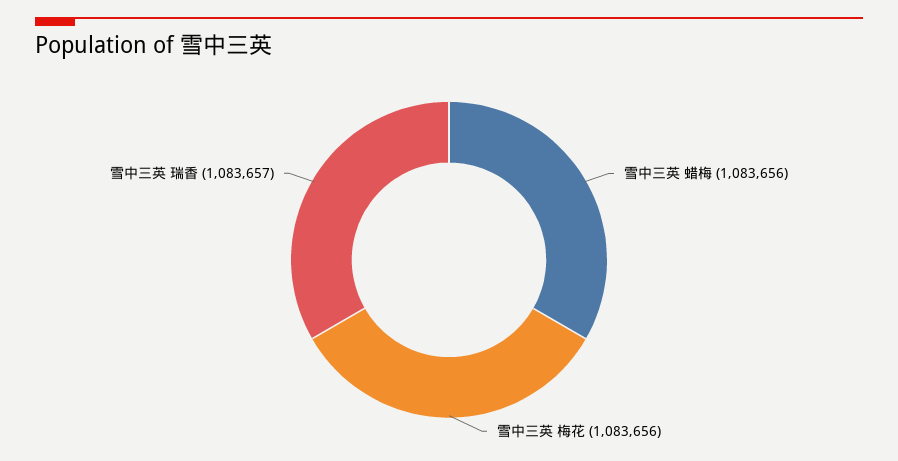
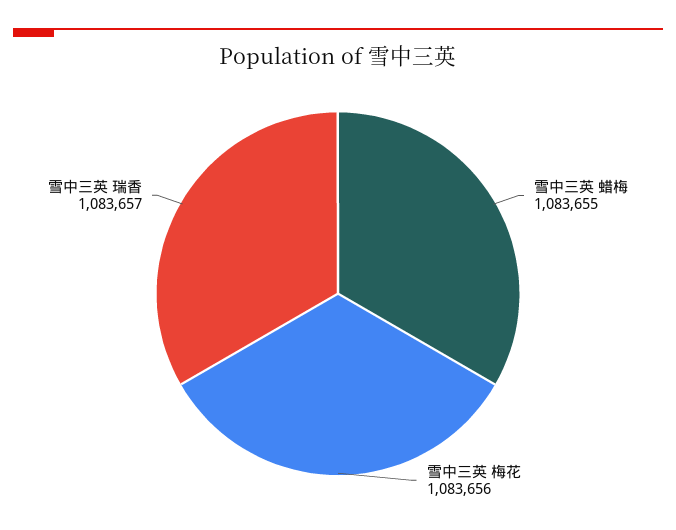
雪中三英 蜡梅: 1083656 -> 1083655

